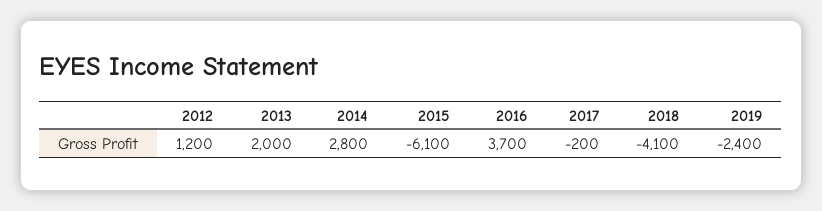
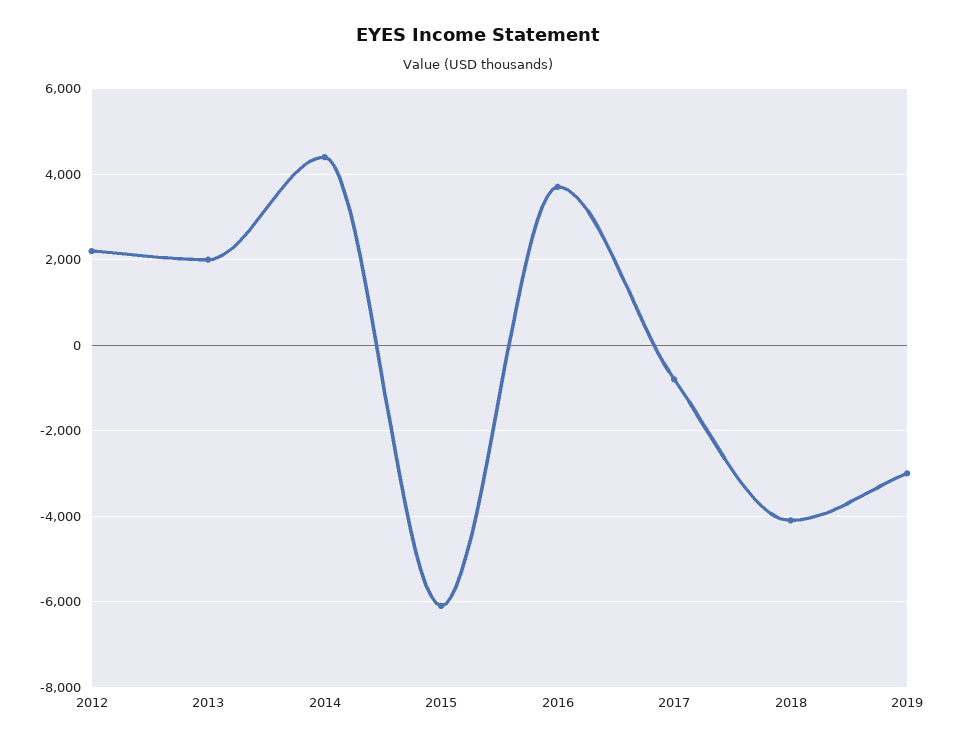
2012: 1200 -> 2200
2014: 2800 -> 4400
2017: -200 -> -800
2019: -2400 -> -3000

